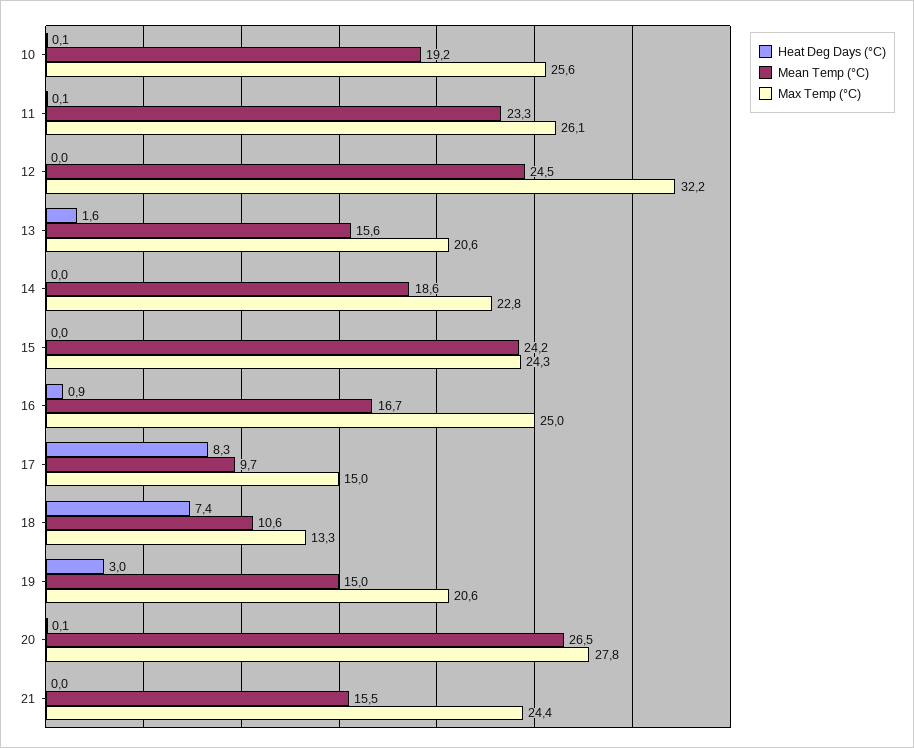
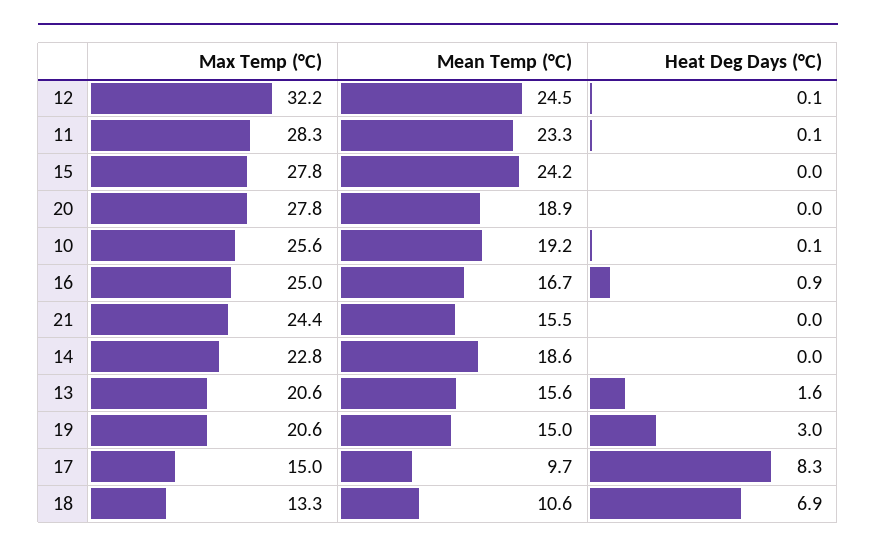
Max Temp (°C), 11: 26.1 -> 28.3
Heat Deg Days (°C), 12: 0 -> 0.1
Max Temp (°C), 15: 24.3 -> 27.8
Heat Deg Days (°C), 18: 7.4 -> 6.9
Heat Deg Days (°C), 20: 0.1 -> 0
Mean Temp (°C), 20: 26.5 -> 18.9

